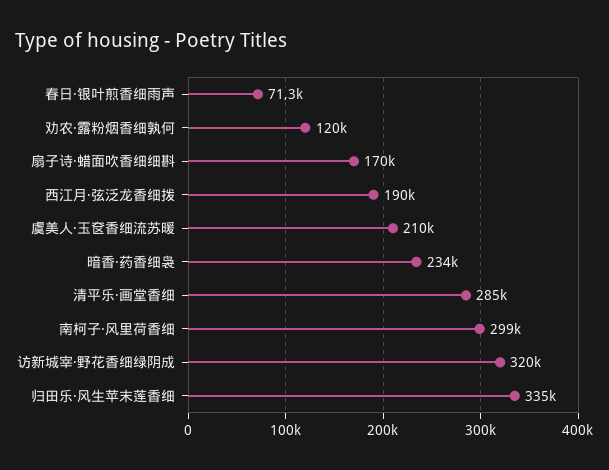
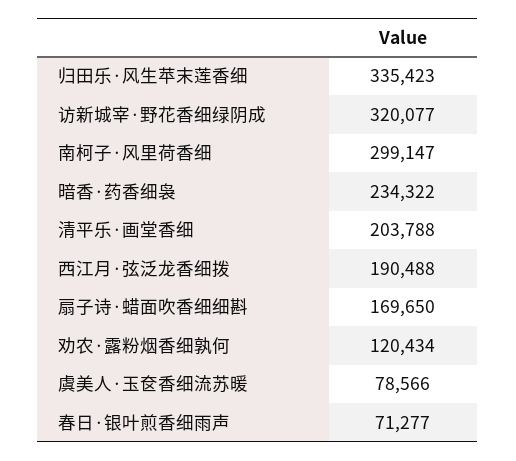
虞美人·玉奁香细流苏暖: 210000 -> 78566
清平乐·画堂香细: 285000 -> 203788

